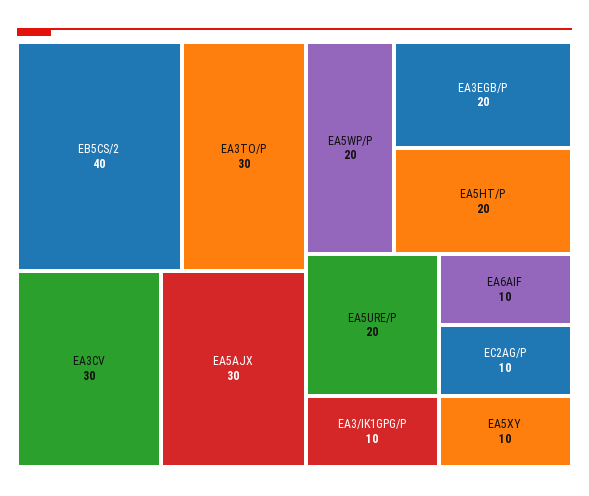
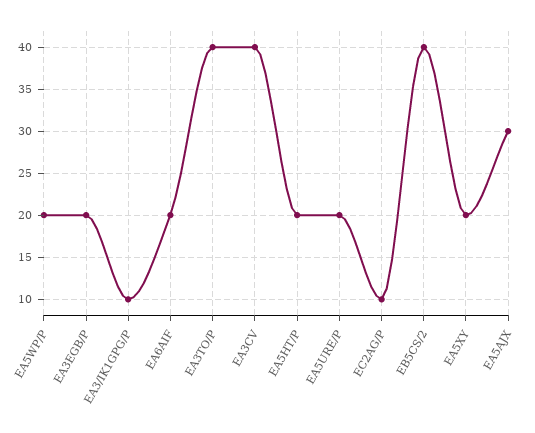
EA3TO/P: 30 -> 40
EA3CV: 30 -> 40
EA6AIF: 10 -> 20
EA5XY: 10 -> 20

